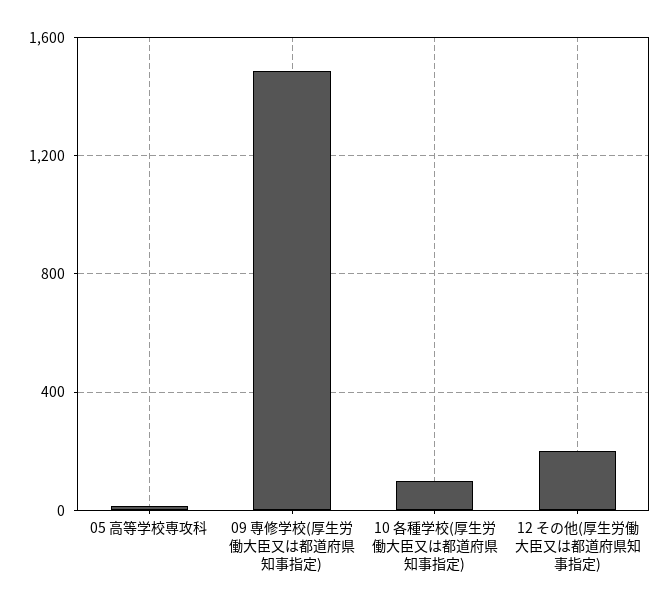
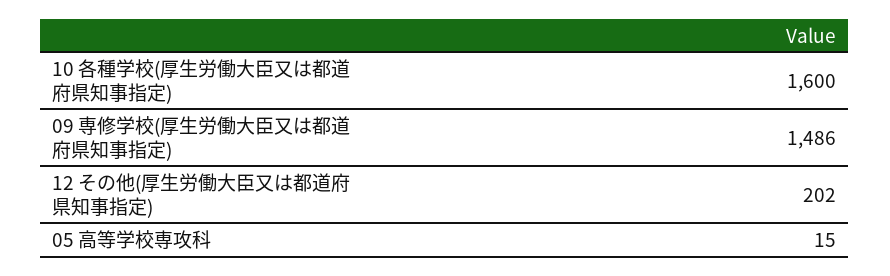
10 各種学校(厚生労働大臣又は都道府県知事指定): 100 -> 1600

